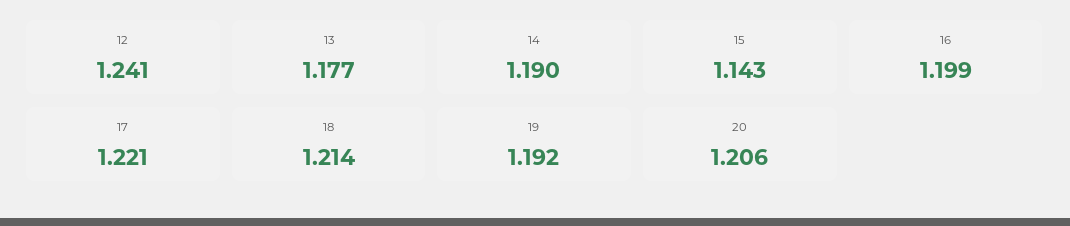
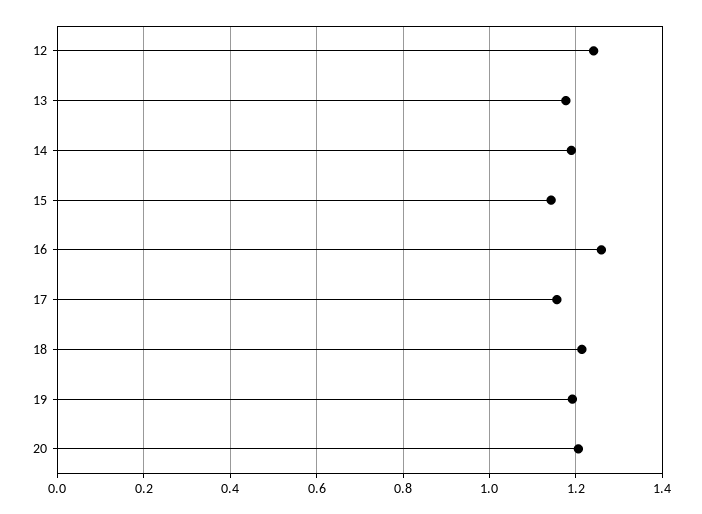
16: 1.199 -> 1.26
17: 1.221 -> 1.16

